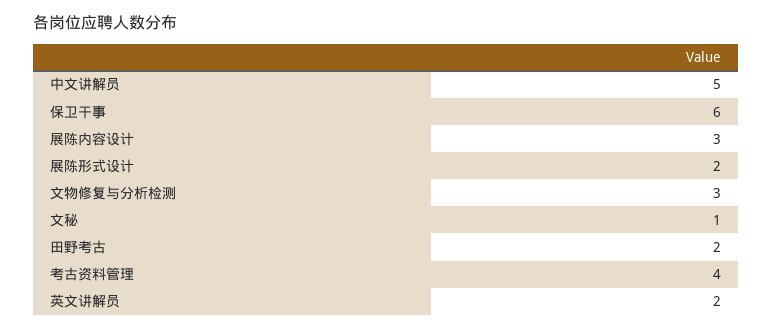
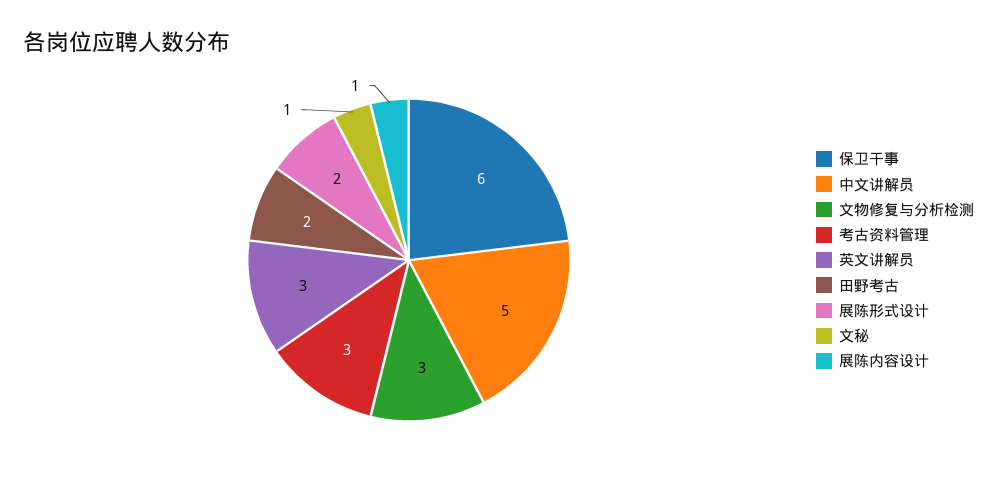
展陈内容设计: 3 -> 1
考古资料管理: 4 -> 3
英文讲解员: 2 -> 3

